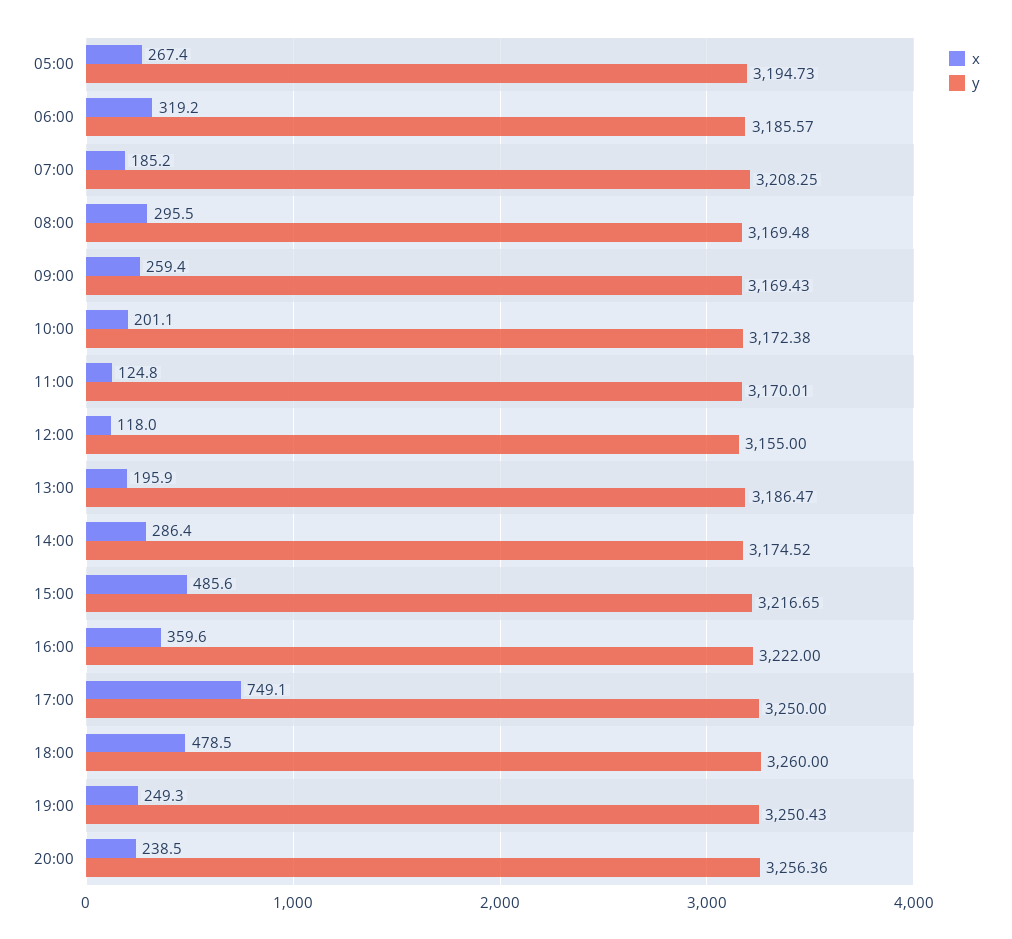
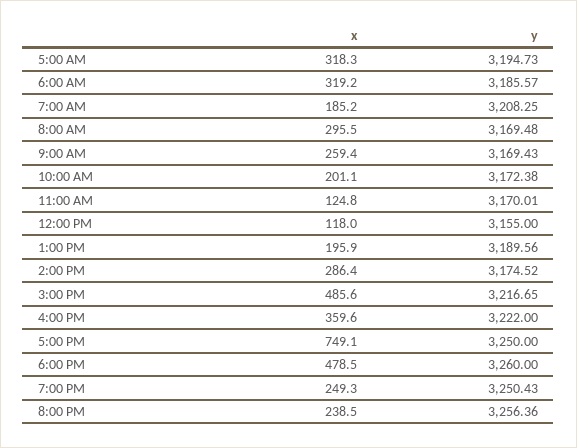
x, 05:00: 267.4 -> 318.3
y, 13:00: 3186.47 -> 3189.56

